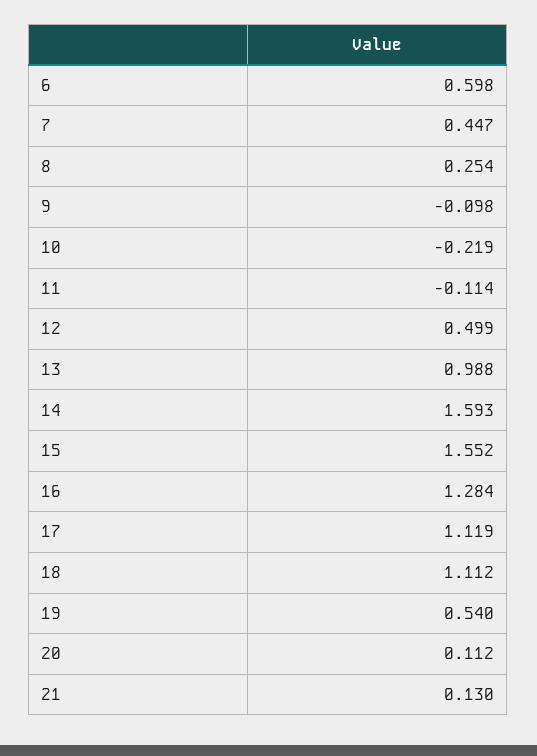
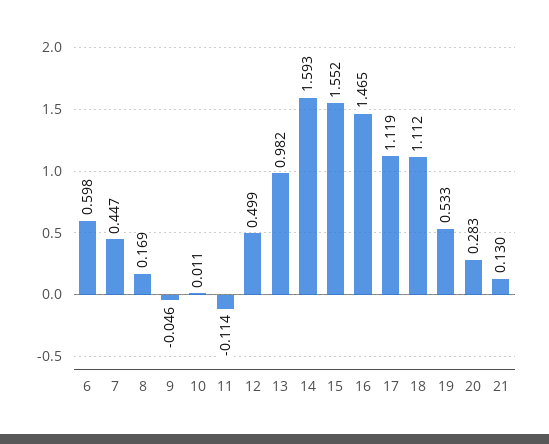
8: 0.254 -> 0.169
9: -0.098 -> -0.046
10: -0.219 -> 0.011
13: 0.988 -> 0.982
16: 1.284 -> 1.465
19: 0.54 -> 0.533
20: 0.112 -> 0.283

